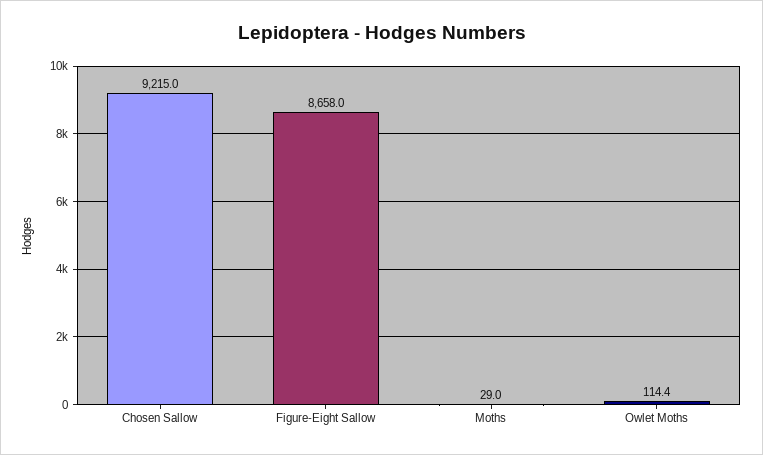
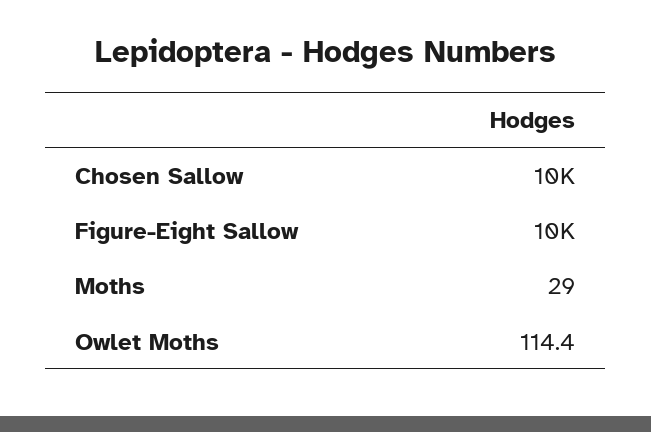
Chosen Sallow: 9215 -> 10000
Figure-Eight Sallow: 8658 -> 10000

